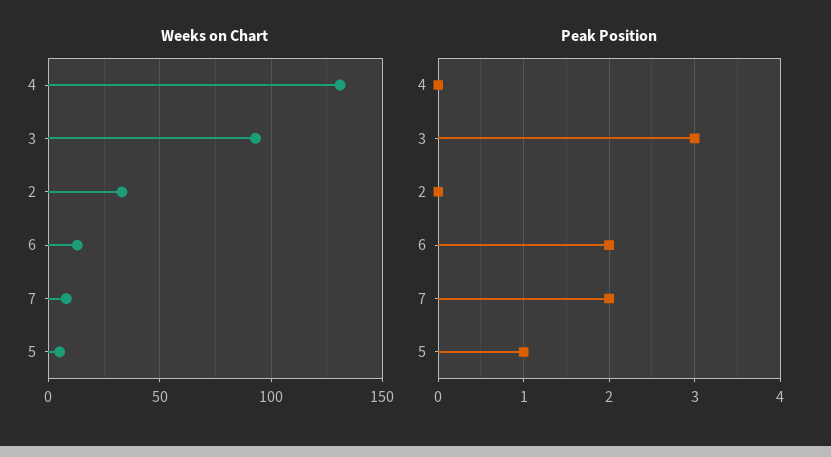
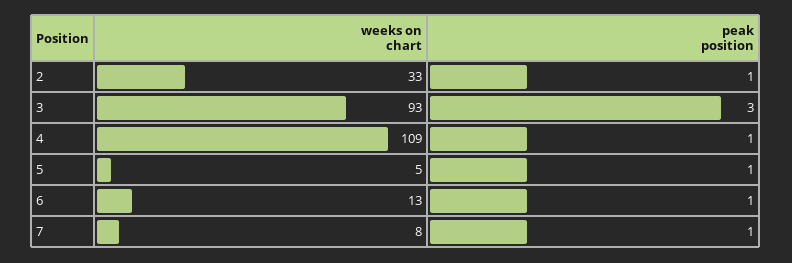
Weeks on Chart, 4: 130 -> 109
Peak Position, 4: 0 -> 1
Peak Position, 2: 0 -> 1
Peak Position, 6: 2 -> 1
Peak Position, 7: 2 -> 1

